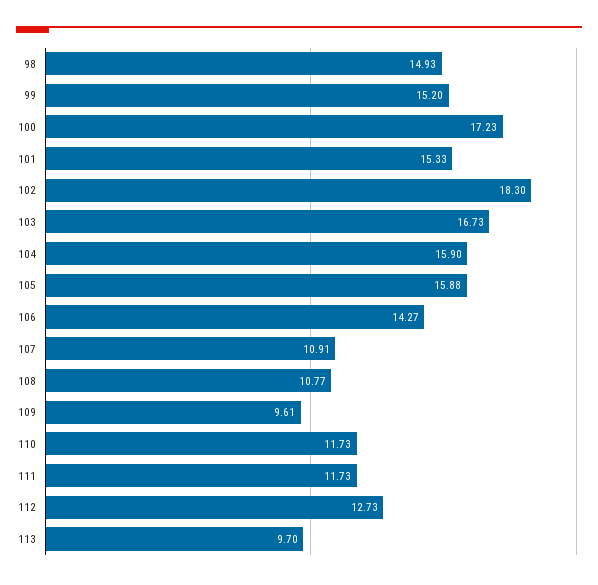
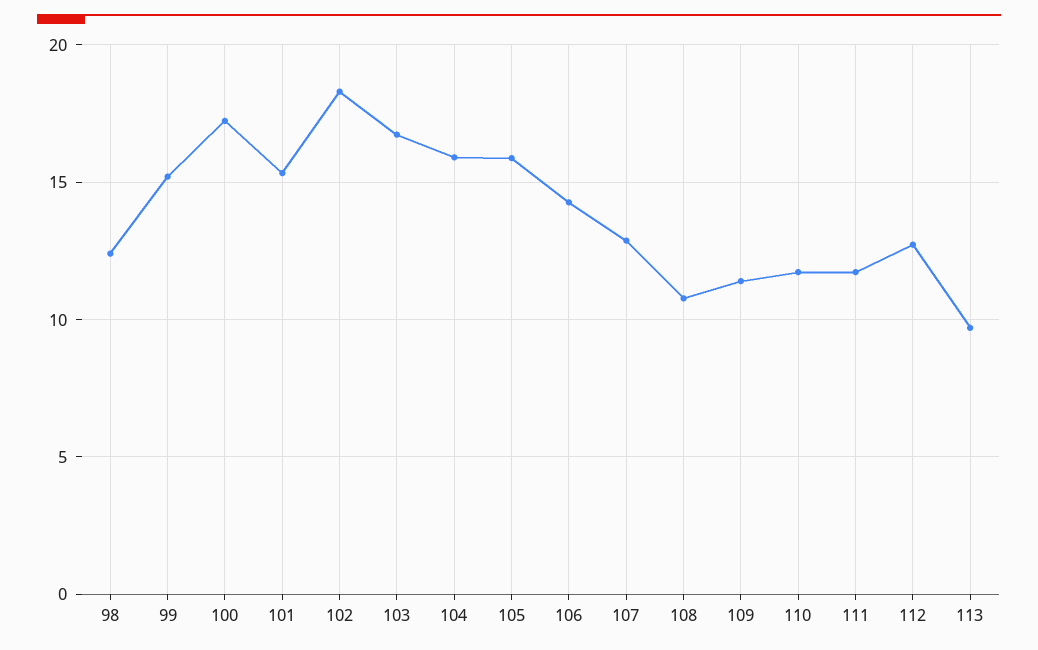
98: 14.93 -> 12.5
107: 10.91 -> 13
109: 9.61 -> 11.5

